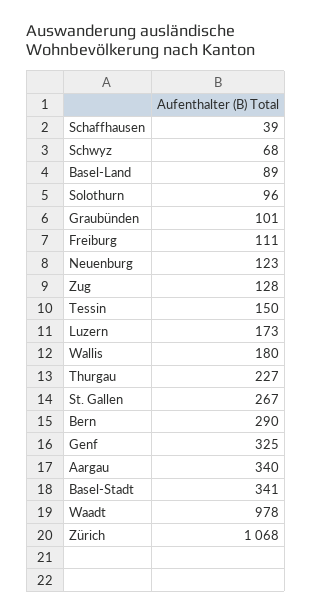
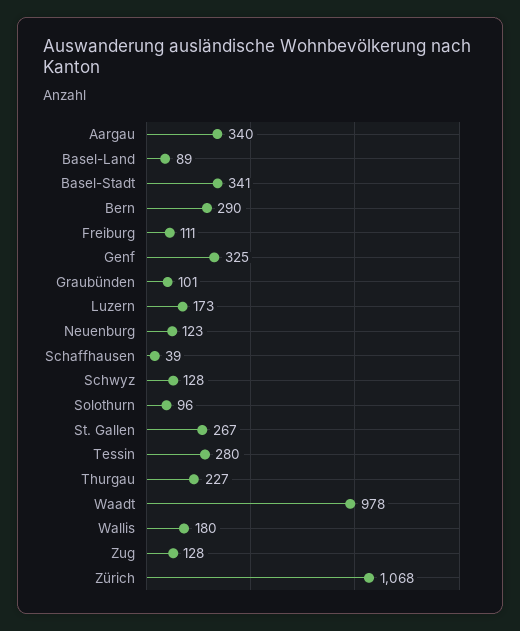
Schwyz: 68 -> 128
Tessin: 150 -> 280

